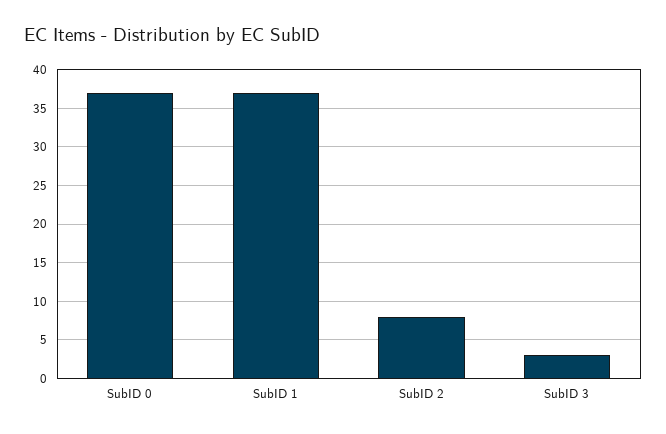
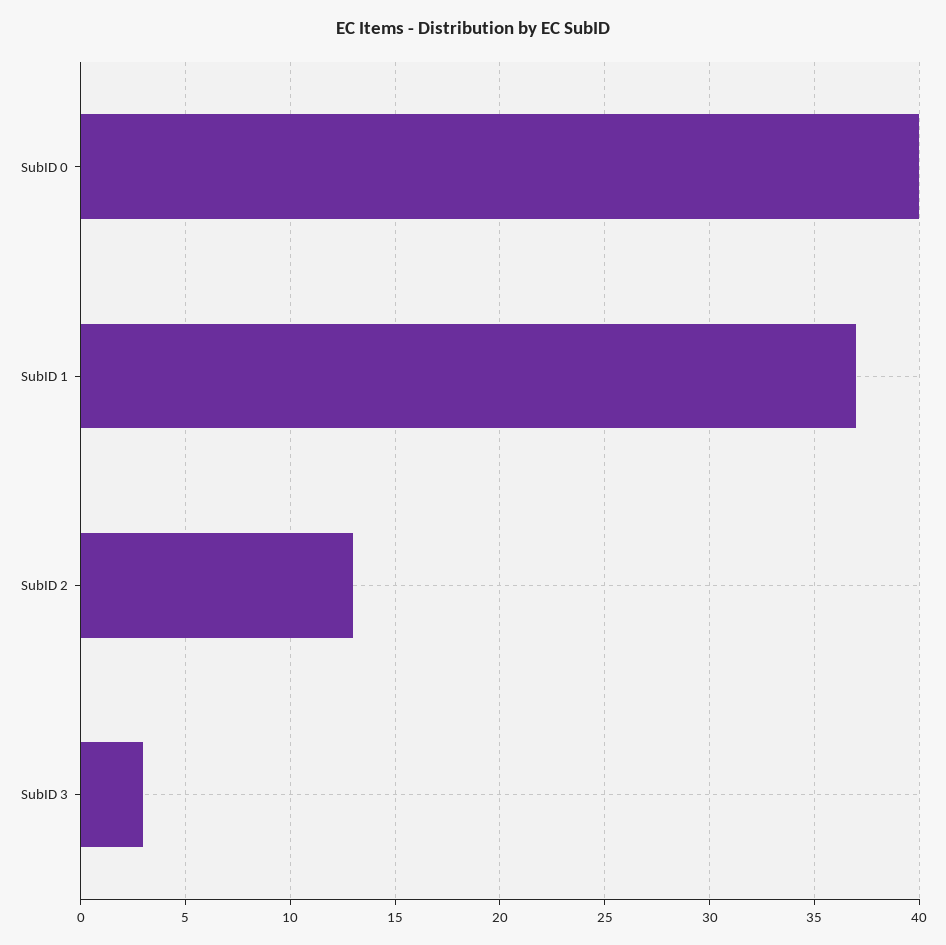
SubID 0: 37 -> 40
SubID 2: 8 -> 13

